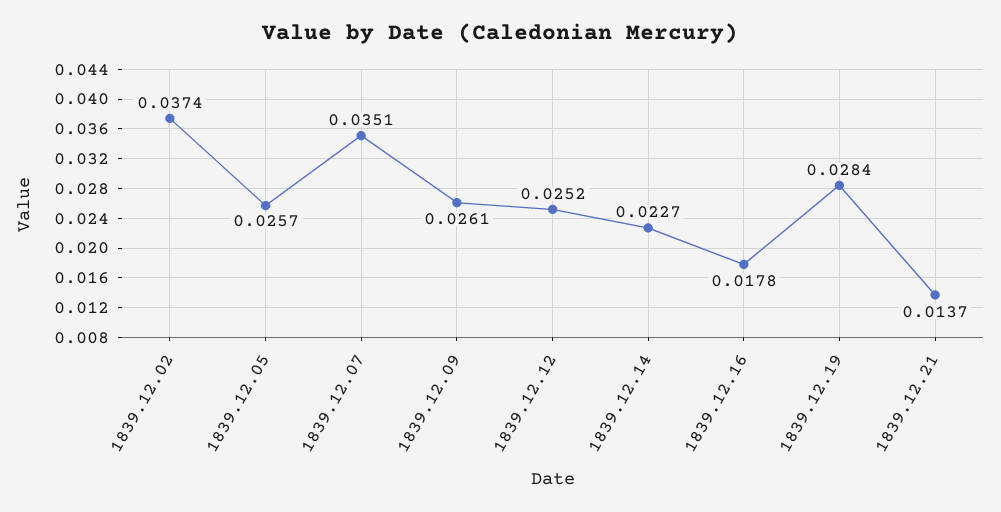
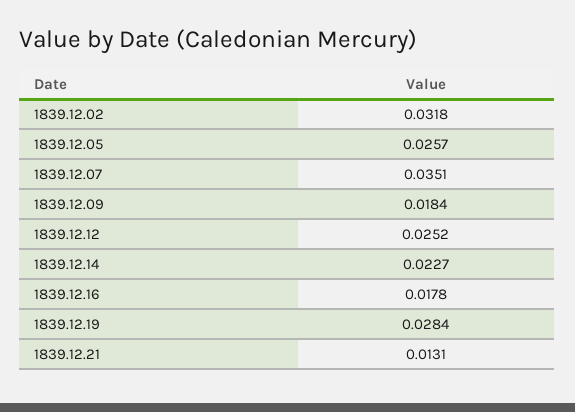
1839.12.02: 0.0374 -> 0.0318
1839.12.09: 0.0261 -> 0.0184
1839.12.21: 0.0137 -> 0.0131

